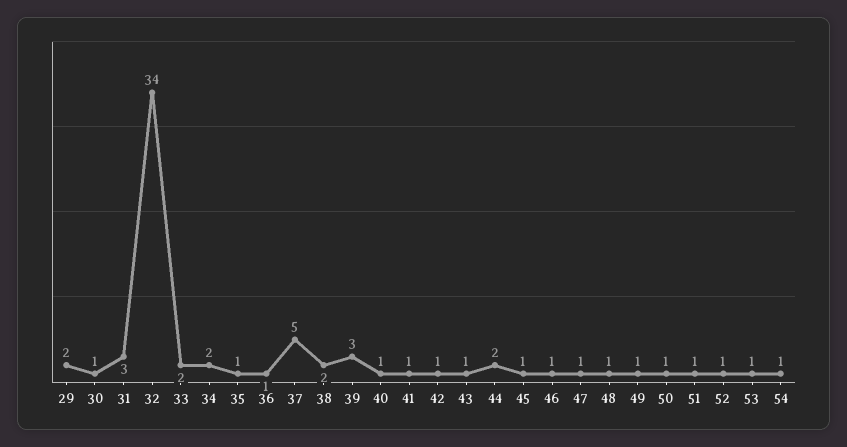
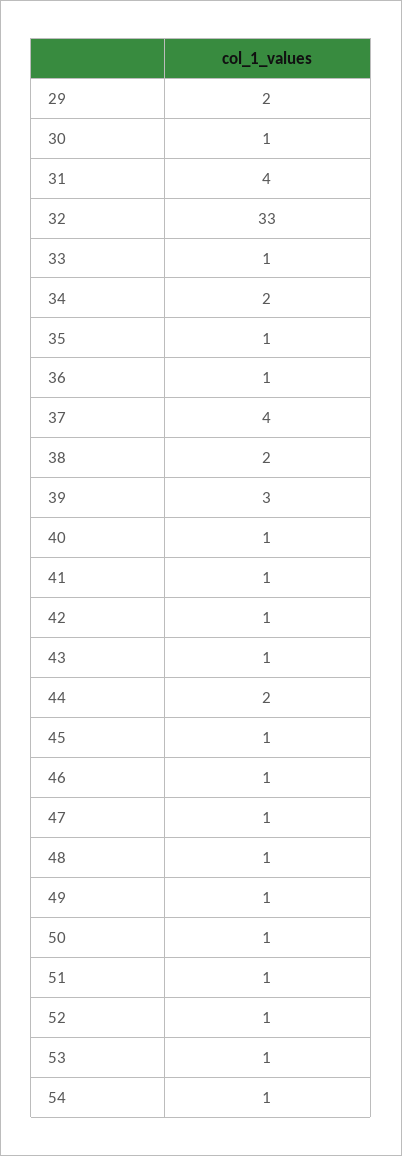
31: 3 -> 4
32: 34 -> 33
33: 2 -> 1
37: 5 -> 4

